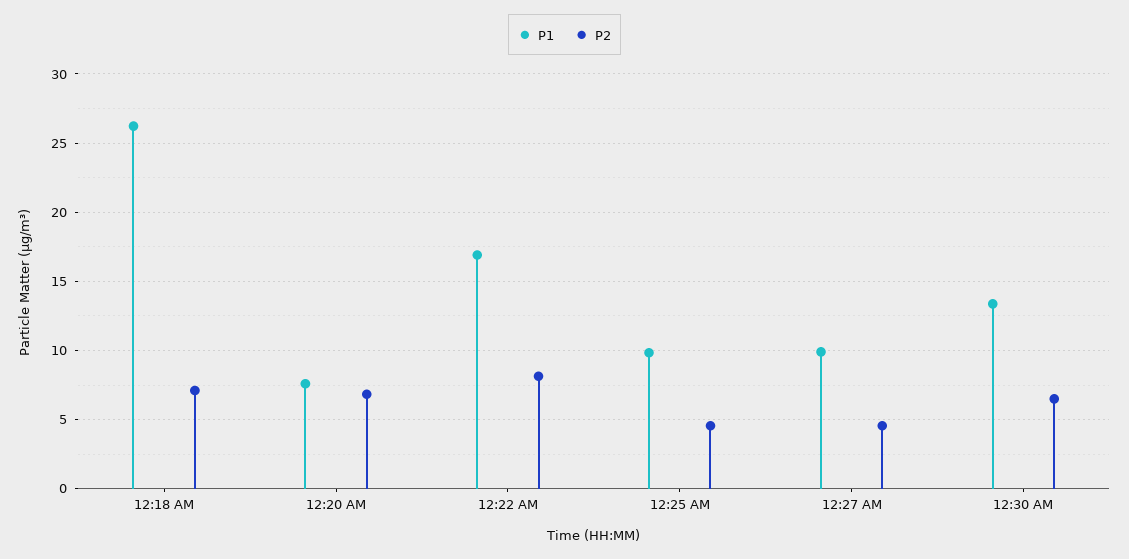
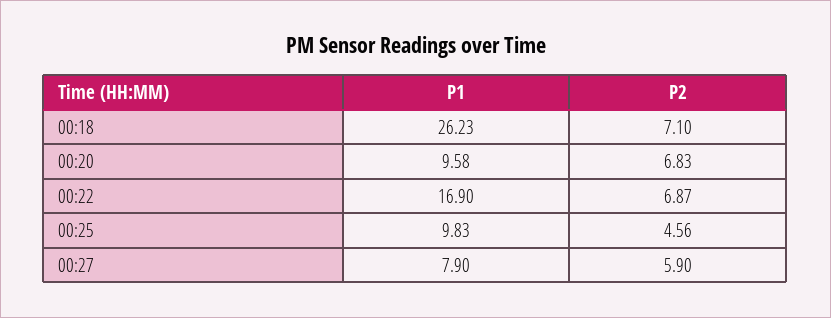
P1, 12:20 AM: 7.5 -> 9.58
P2, 12:22 AM: 8 -> 6.87
P1, 12:27 AM: 10 -> 7.9
P2, 12:27 AM: 4.5 -> 5.9
P1, 12:30 AM: 13.5 -> none
P2, 12:30 AM: 6.5 -> none

